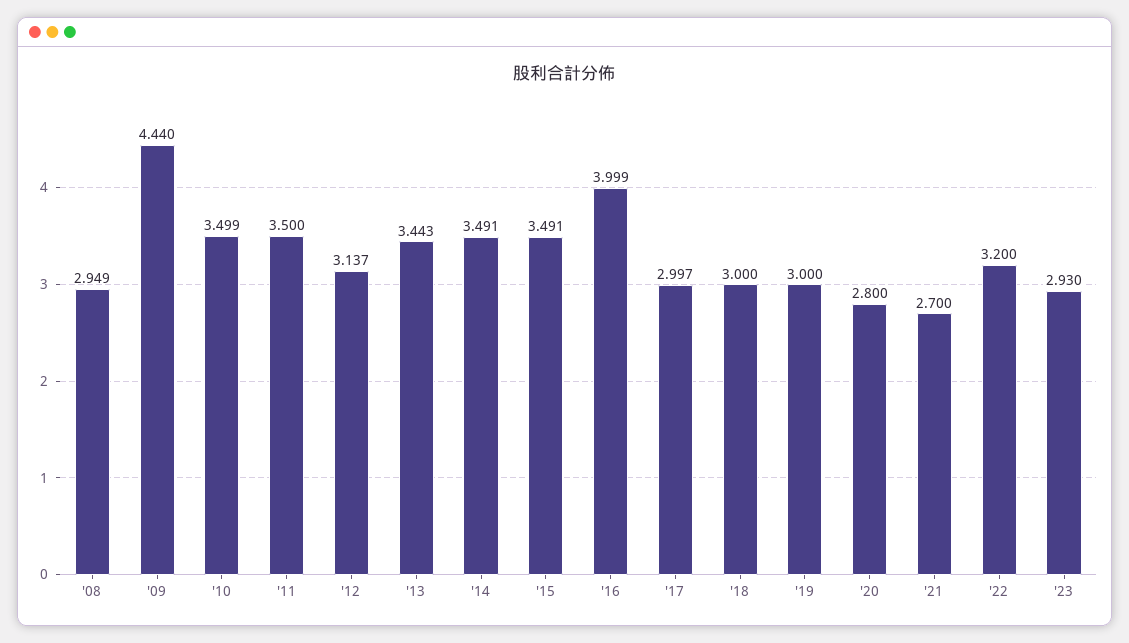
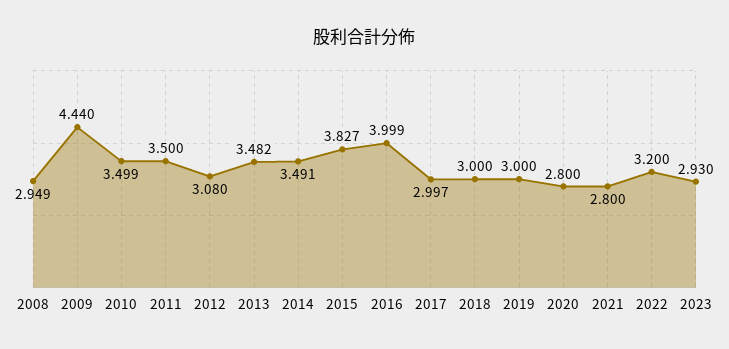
'12: 3.137 -> 3.08
'13: 3.443 -> 3.482
'15: 3.491 -> 3.827
'21: 2.7 -> 2.8

